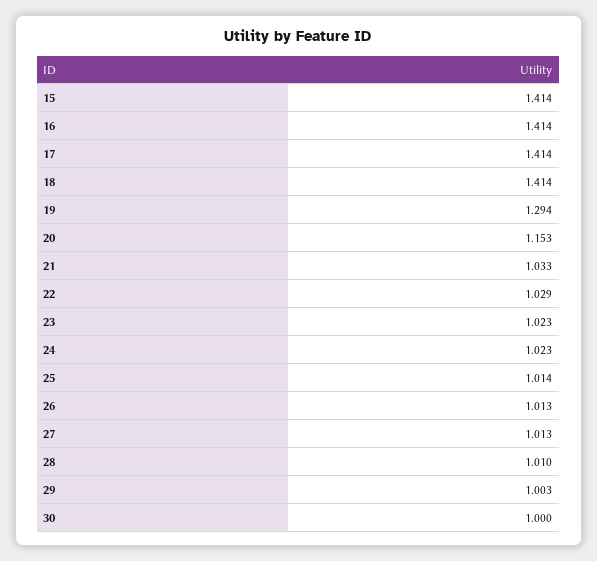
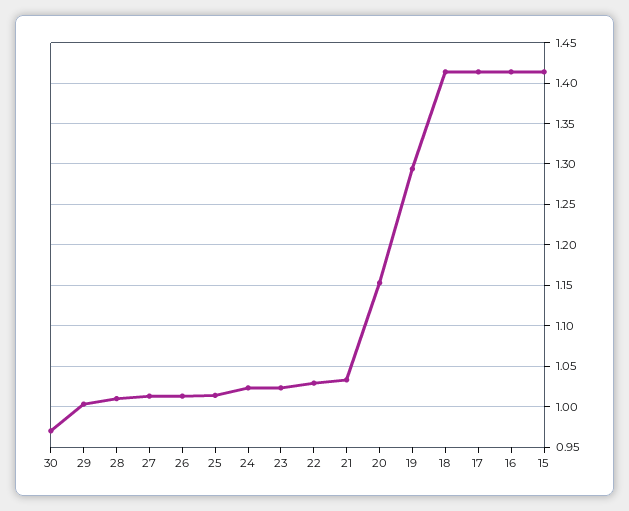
30: 1 -> 0.97

